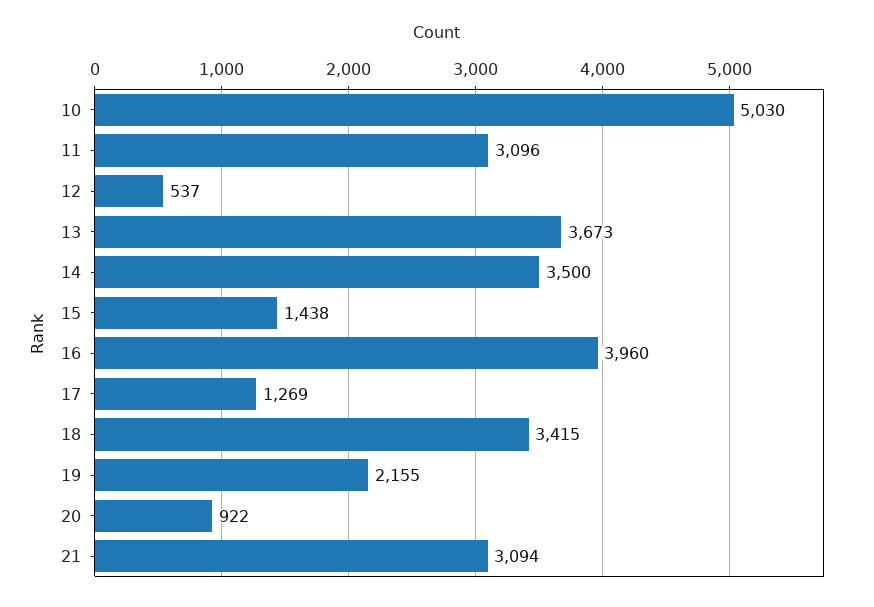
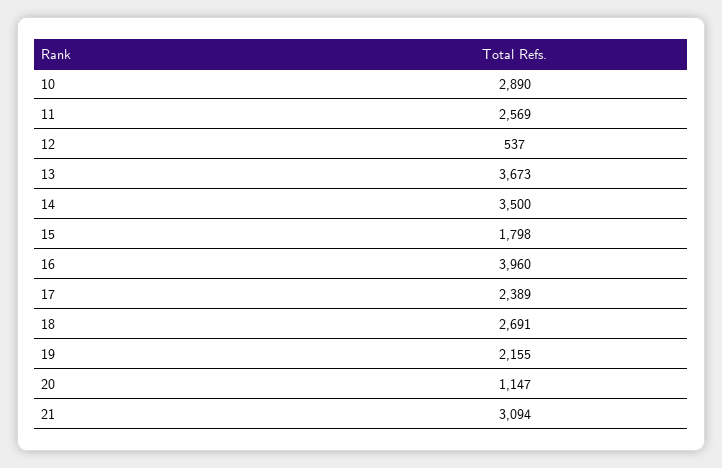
10: 5030 -> 2890
11: 3096 -> 2569
15: 1438 -> 1798
17: 1269 -> 2389
18: 3415 -> 2691
20: 922 -> 1147

